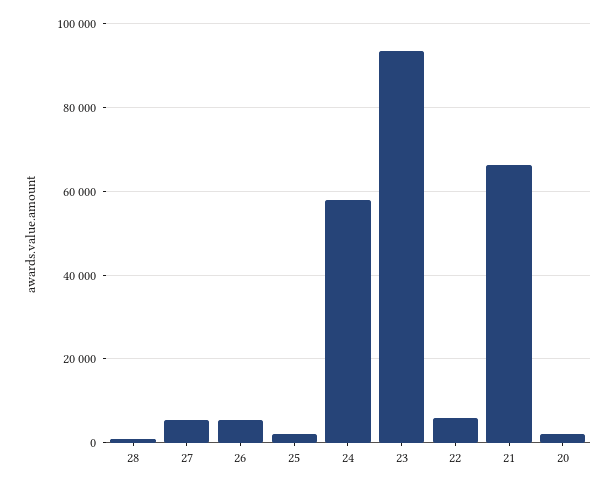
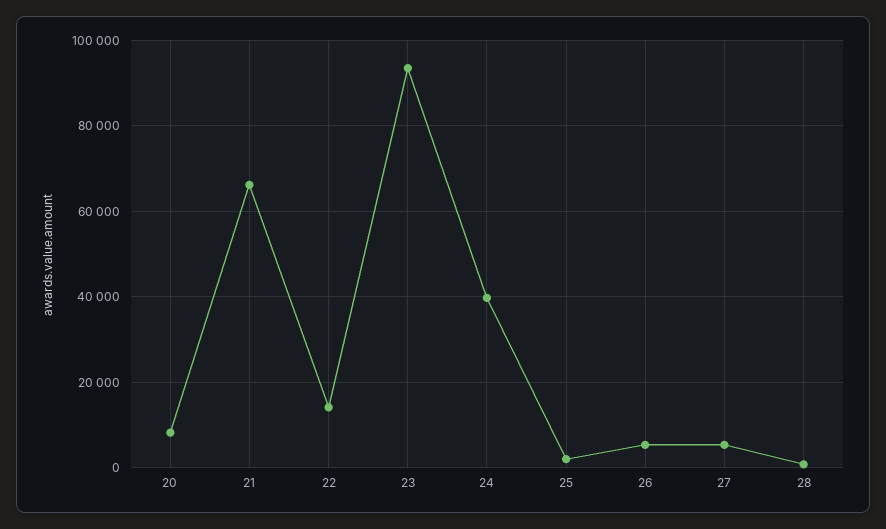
24: 58000 -> 40000
22: 6000 -> 14000
20: 2000 -> 8000

